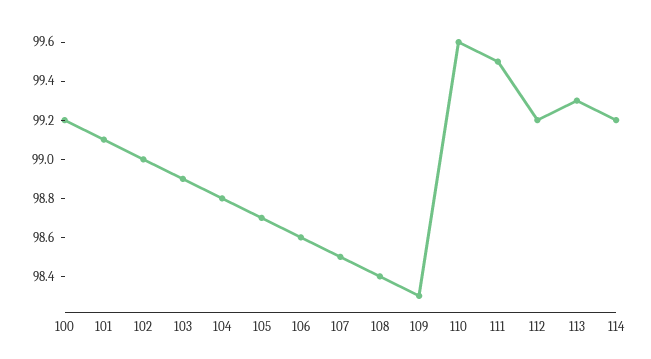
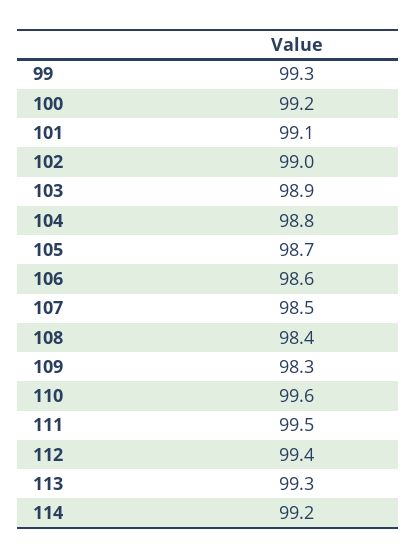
112: 99.2 -> 99.4
99: none -> 99.3

